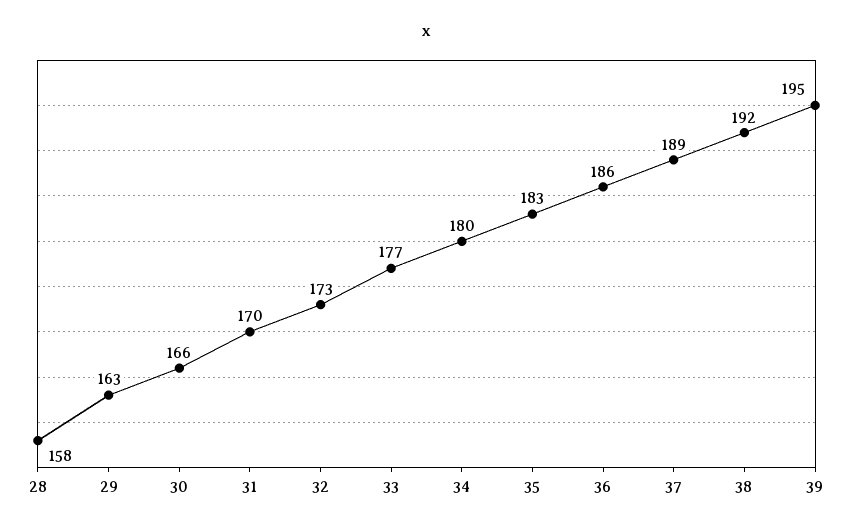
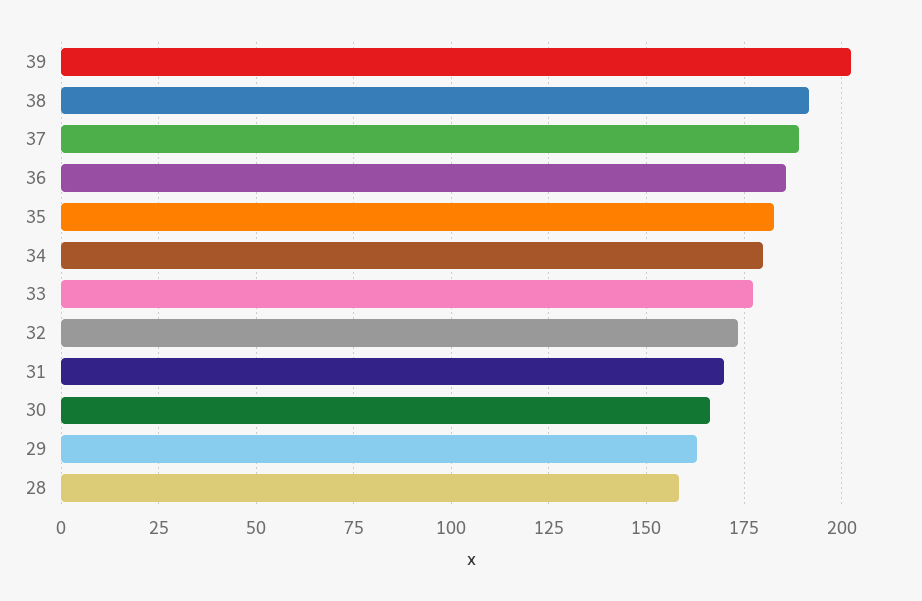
39: 195 -> 202.5

